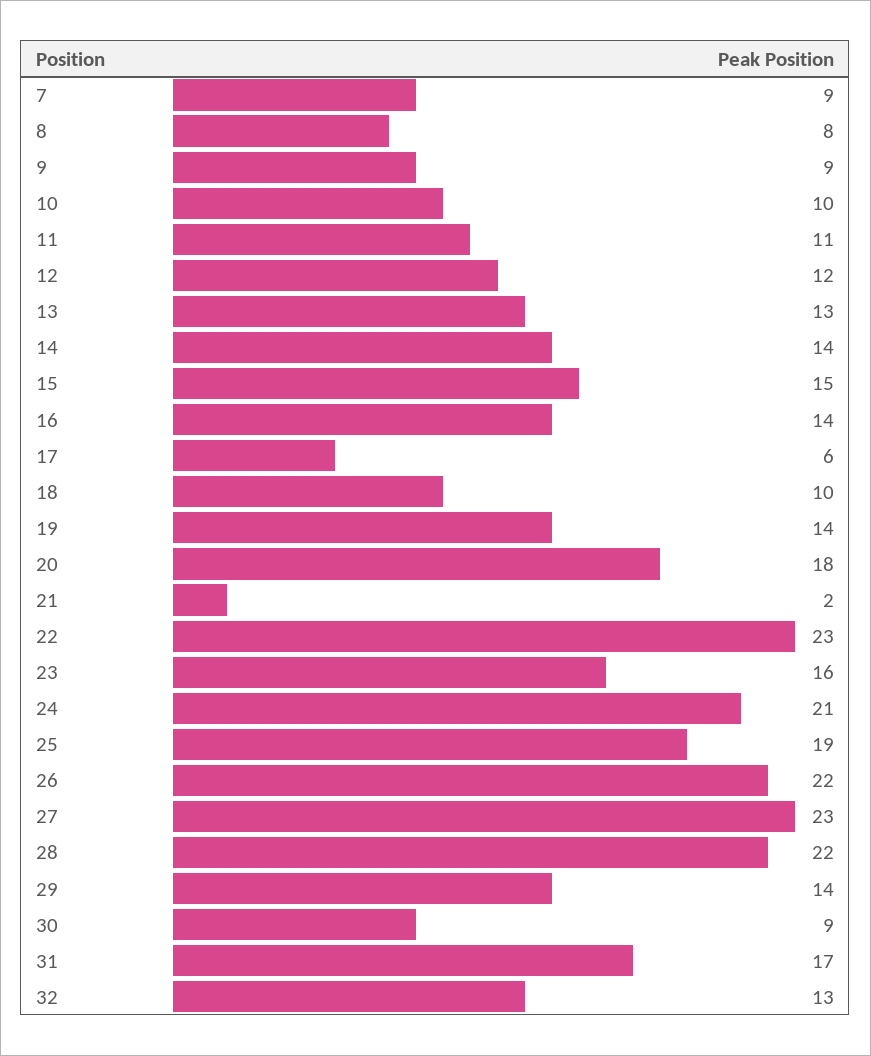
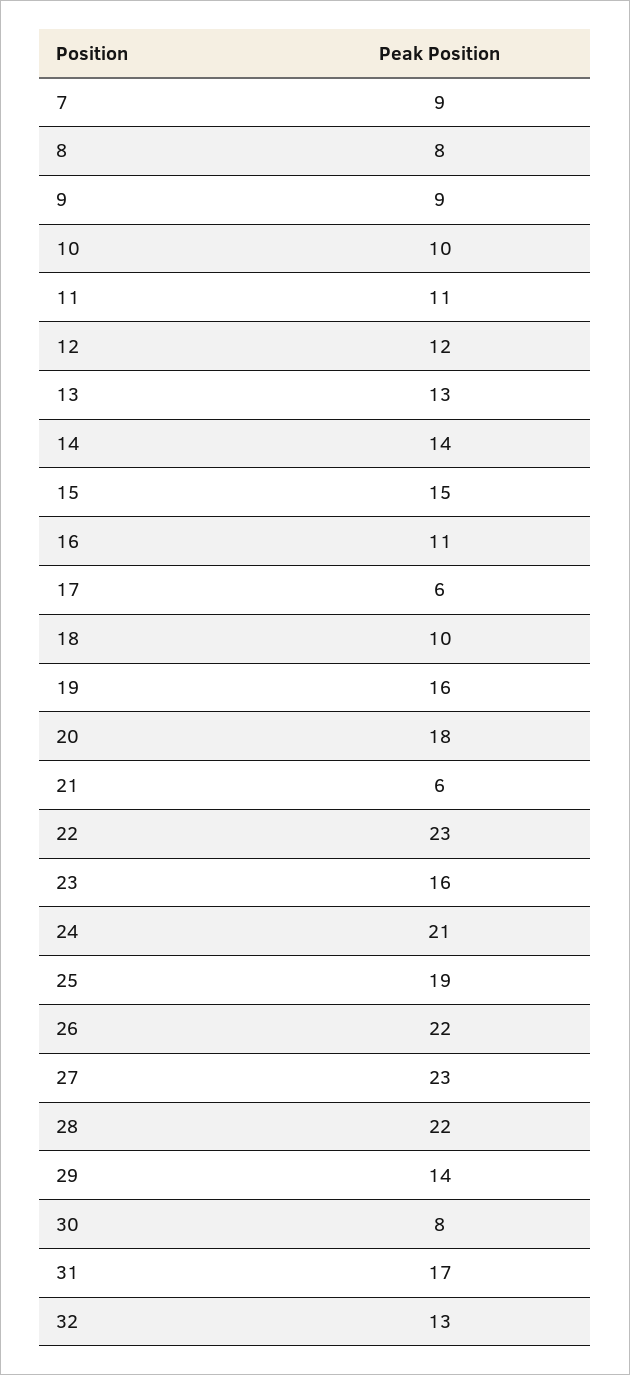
16: 14 -> 11
19: 14 -> 16
21: 2 -> 6
30: 9 -> 8

